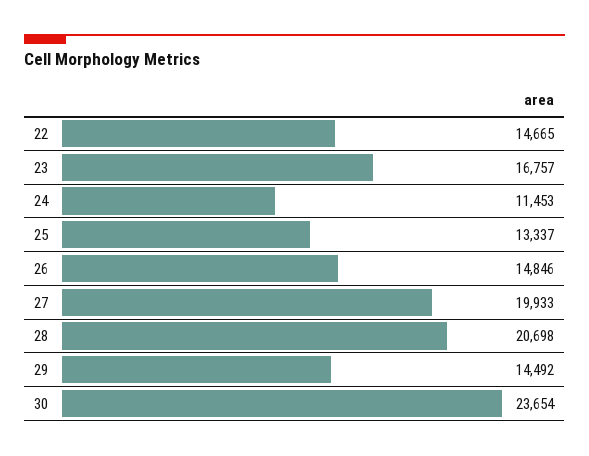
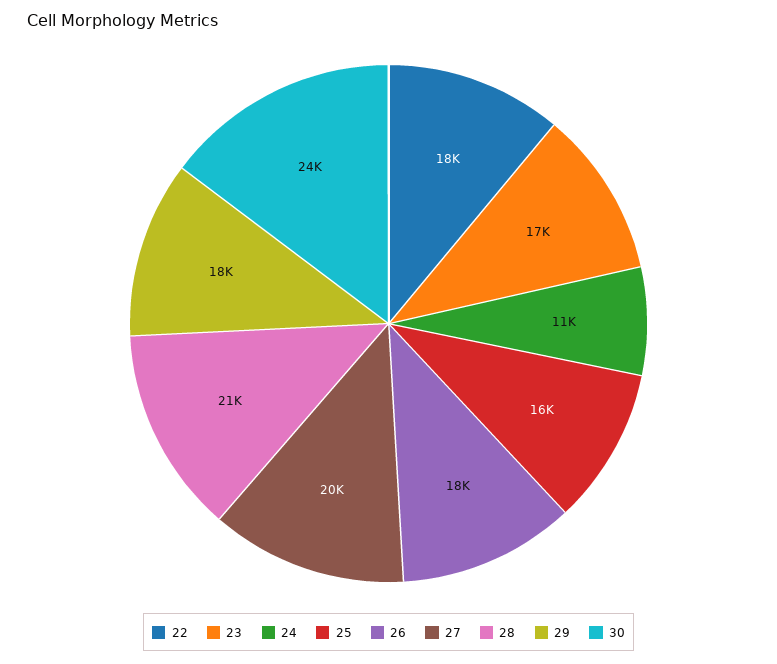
22: 14665 -> 18000
25: 13337 -> 16000
26: 14846 -> 18000
29: 14492 -> 18000

